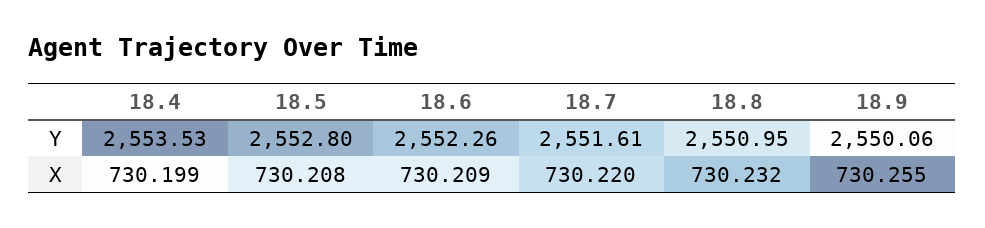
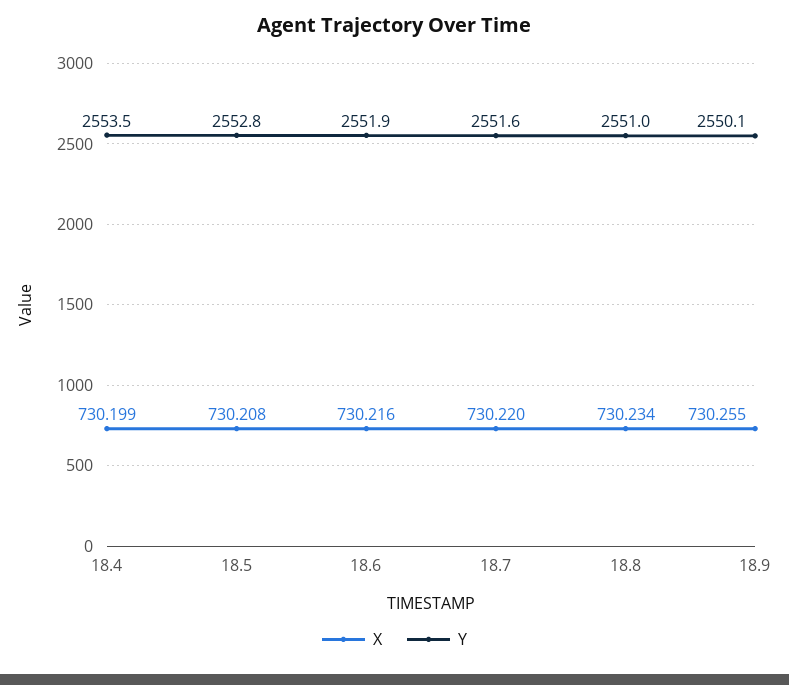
Y, 18.6: 2552.26 -> 2551.9
X, 18.6: 730.209 -> 730.216
X, 18.8: 730.232 -> 730.234

